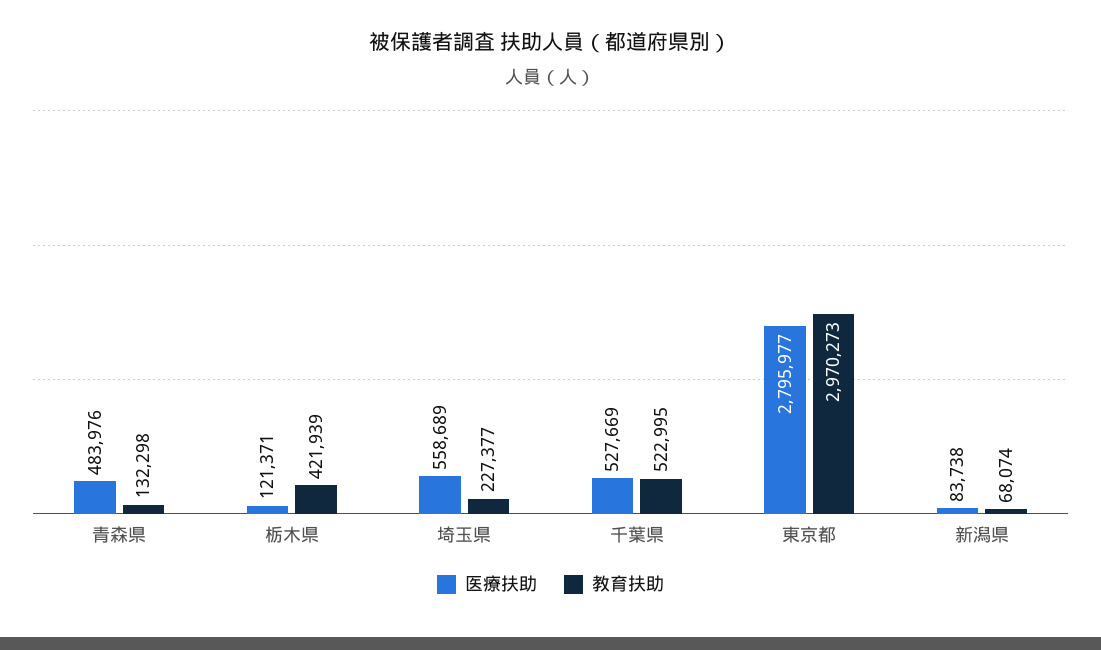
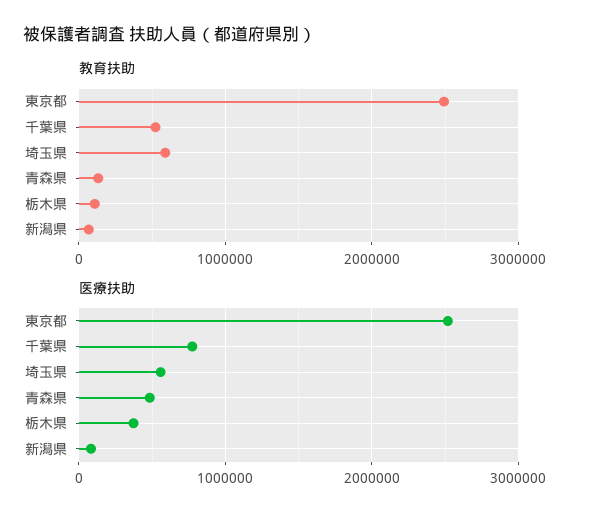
医療扶助, 栃木県: 121371 -> 400000
教育扶助, 栃木県: 421939 -> 100000
教育扶助, 埼玉県: 227377 -> 600000
医療扶助, 千葉県: 527669 -> 800000
医療扶助, 東京都: 2795977 -> 2500000
教育扶助, 東京都: 2970273 -> 2500000

